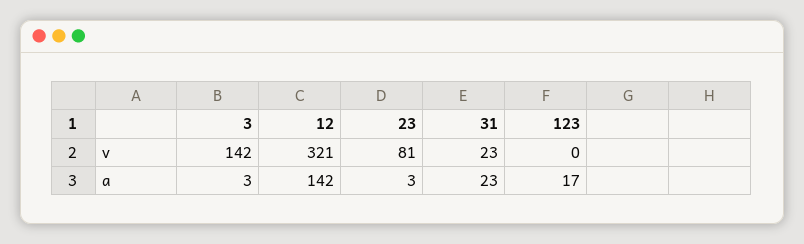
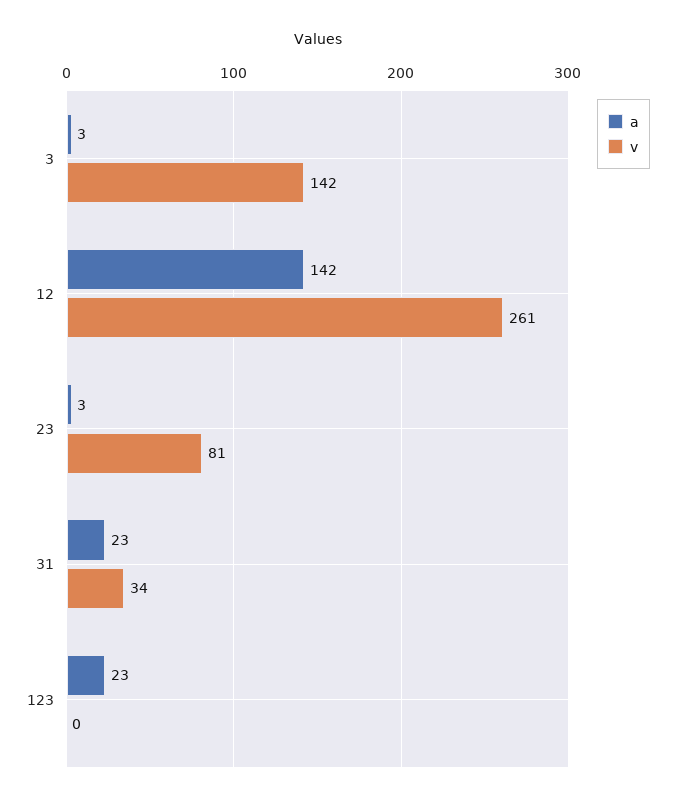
v, 12: 321 -> 261
v, 31: 23 -> 34
a, 123: 17 -> 23

